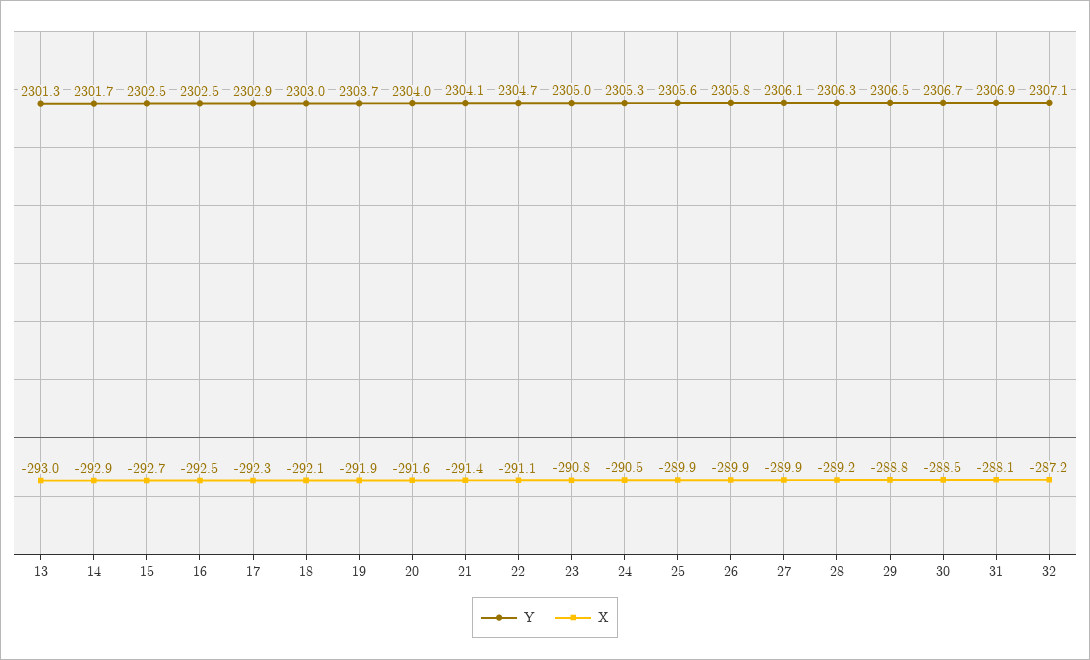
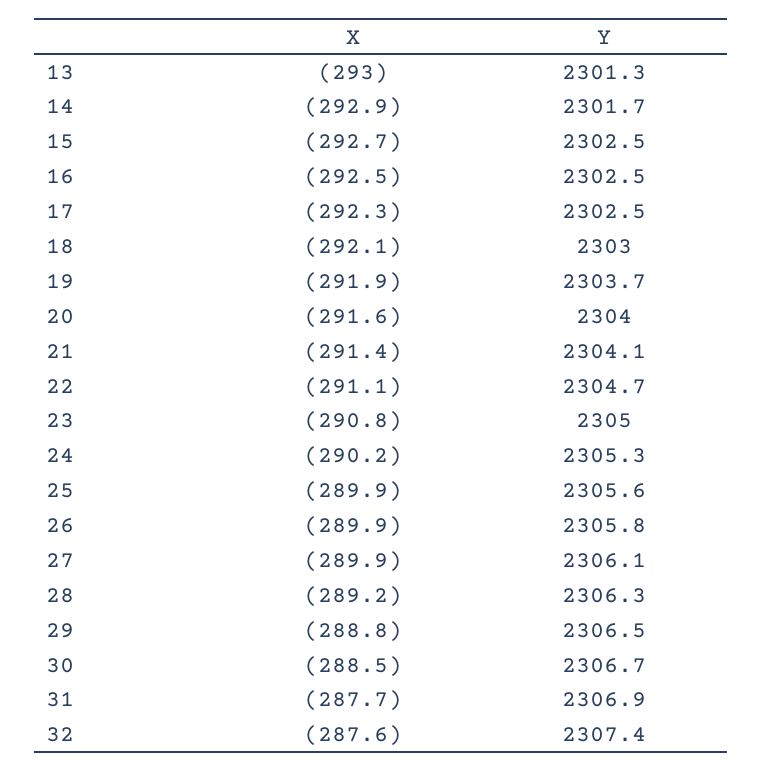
Y, 17: 2302.9 -> 2302.5
X, 24: -290.5 -> -290.2
X, 31: -288.1 -> -287.7
Y, 32: 2307.1 -> 2307.4
X, 32: -287.2 -> -287.6

